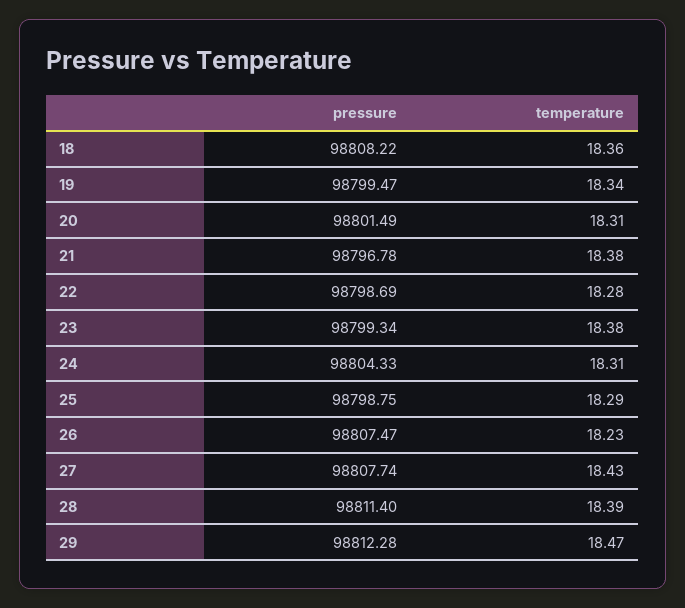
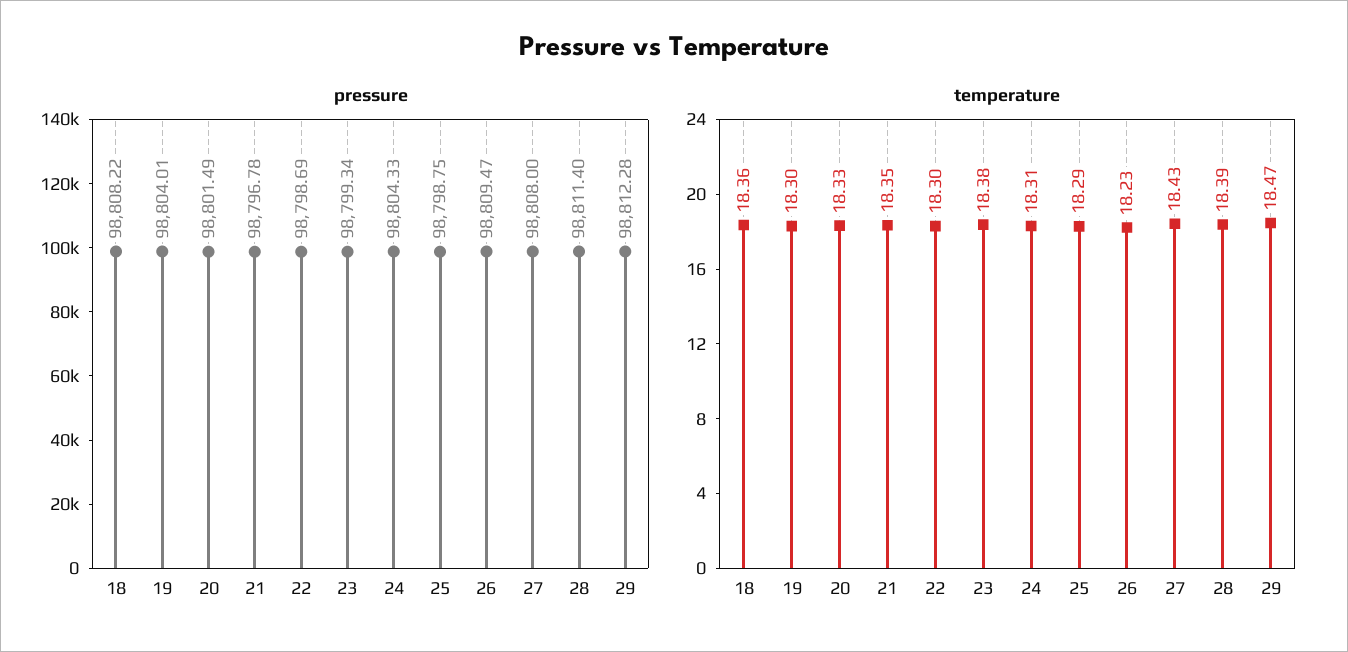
pressure, 19: 98799.47 -> 98804.01
temperature, 19: 18.34 -> 18.3
temperature, 20: 18.31 -> 18.33
temperature, 21: 18.38 -> 18.35
temperature, 22: 18.28 -> 18.3
pressure, 26: 98807.47 -> 98809.47
pressure, 27: 98807.74 -> 98808

